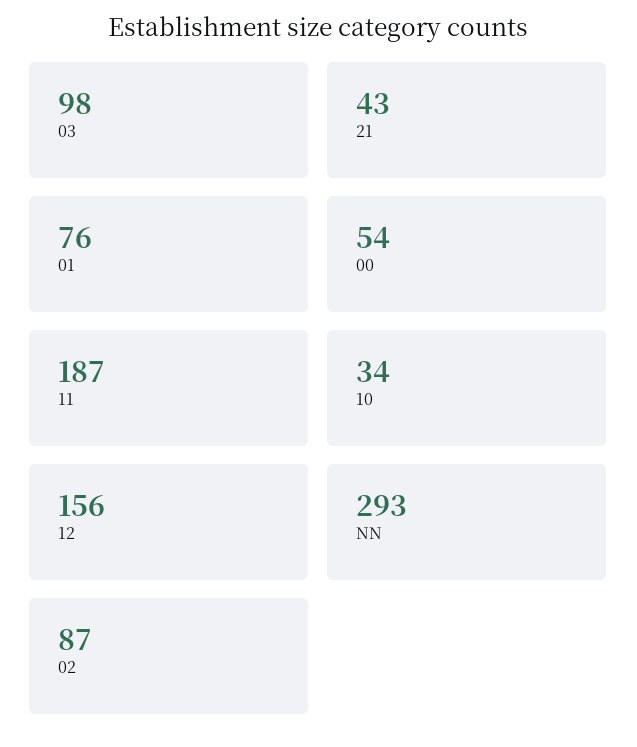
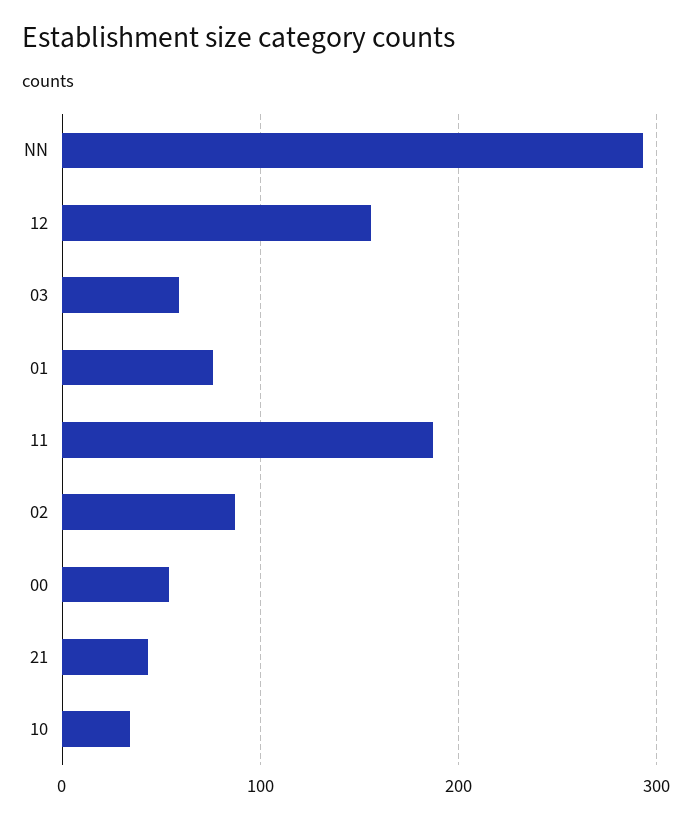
03: 98 -> 60

